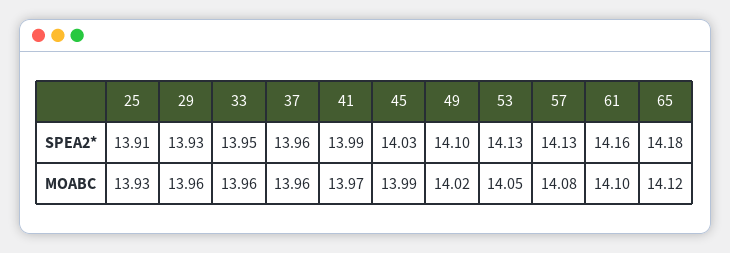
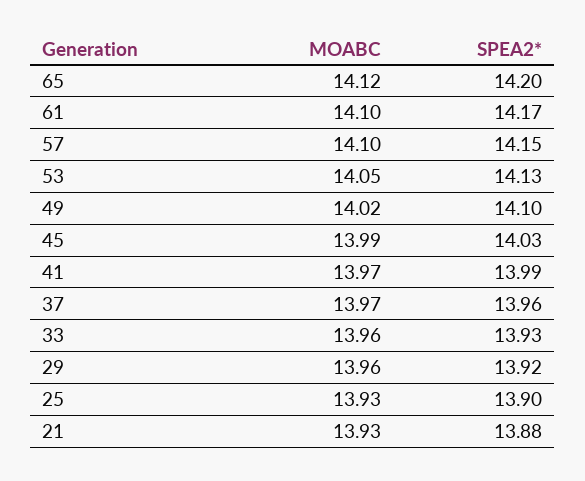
25, SPEA2*: 13.91 -> 13.9
29, SPEA2*: 13.93 -> 13.92
33, SPEA2*: 13.95 -> 13.93
57, SPEA2*: 14.13 -> 14.15
61, SPEA2*: 14.16 -> 14.17
65, SPEA2*: 14.18 -> 14.2
37, MOABC: 13.96 -> 13.97
57, MOABC: 14.08 -> 14.1
21, MOABC: none -> 13.93
21, SPEA2*: none -> 13.88

